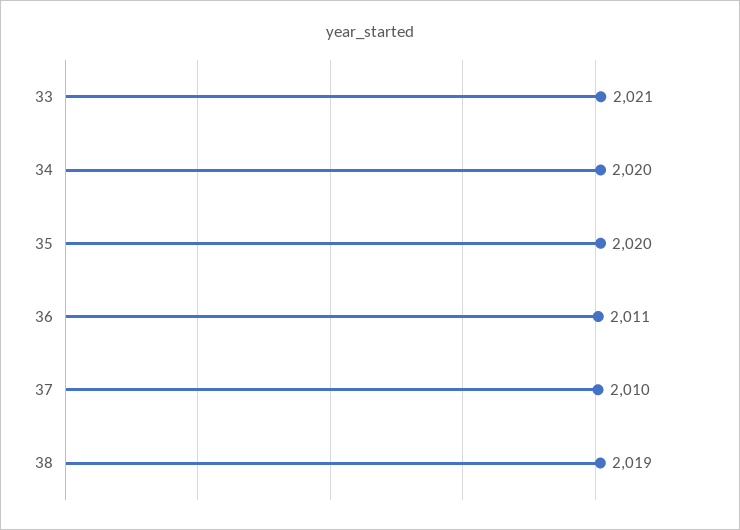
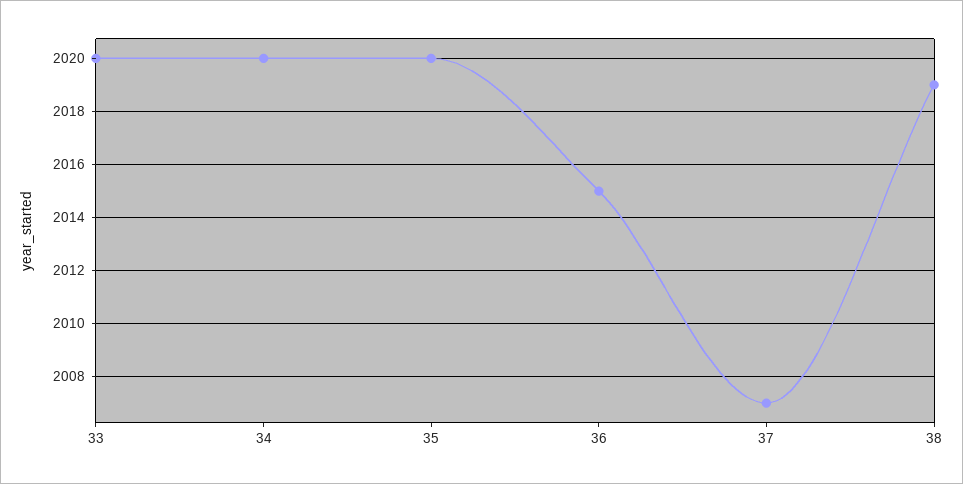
33: 2021 -> 2020
36: 2011 -> 2015
37: 2010 -> 2007

